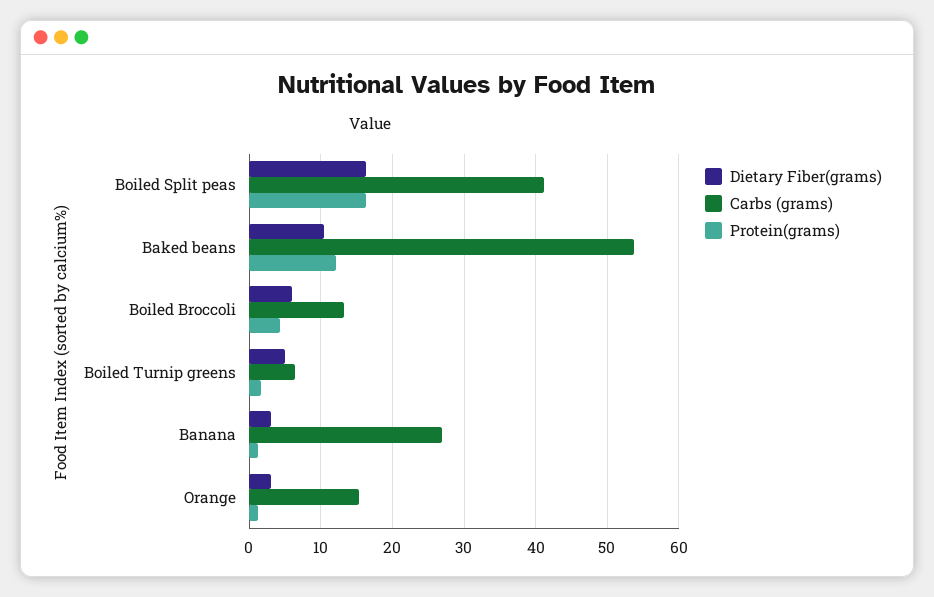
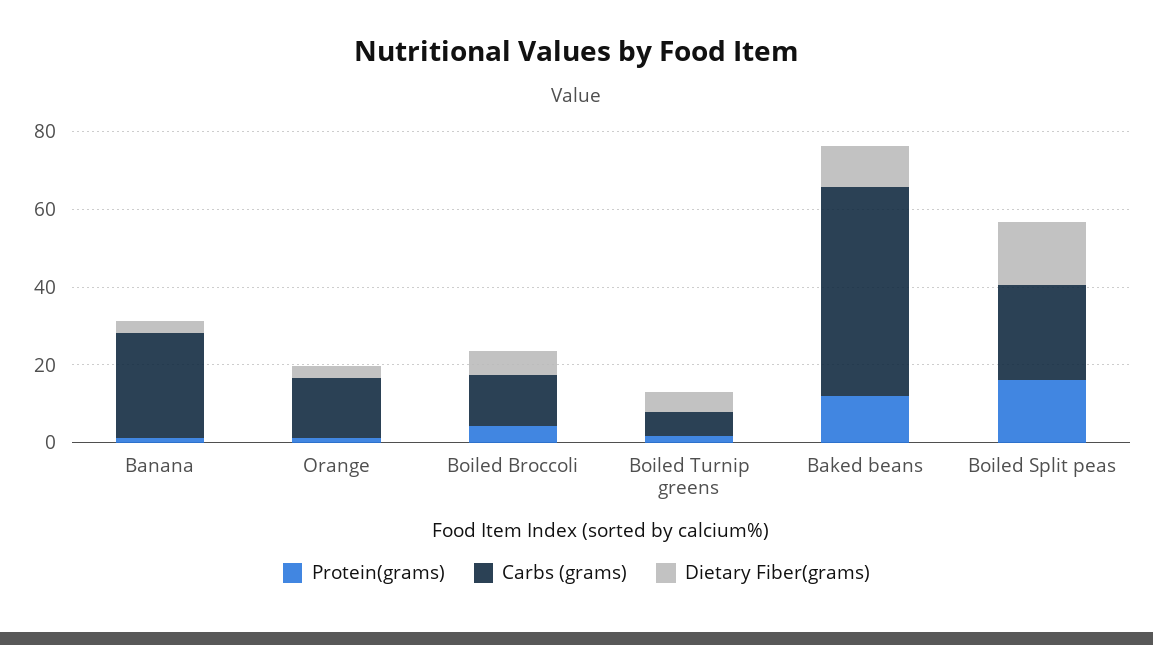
Carbs (grams), Boiled Split peas: 41 -> 25

